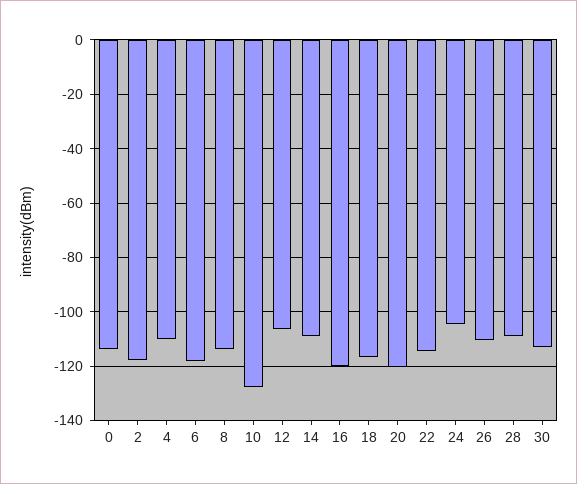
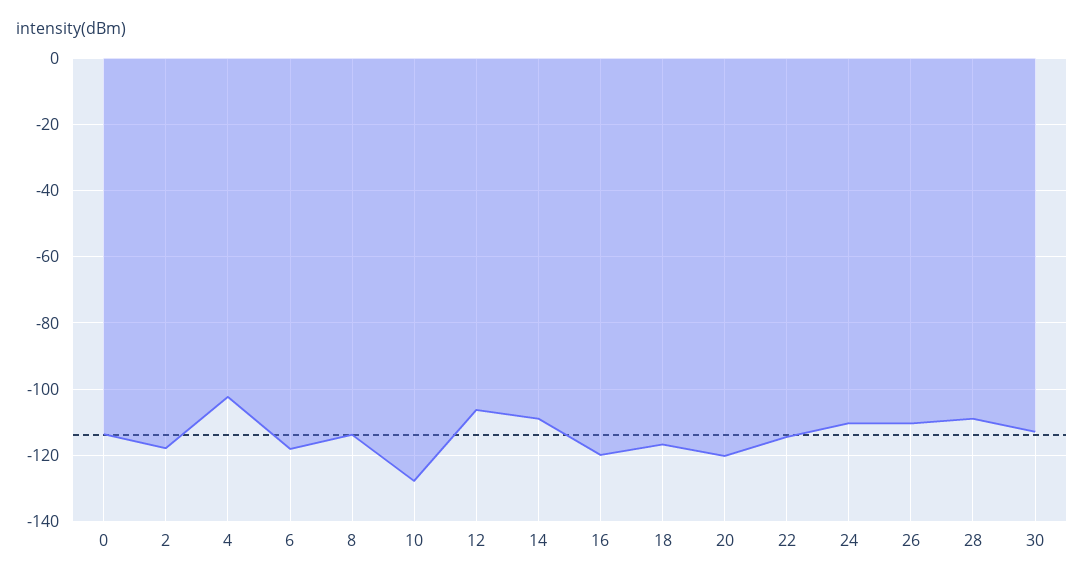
4: -110 -> -102
24: -105 -> -110

